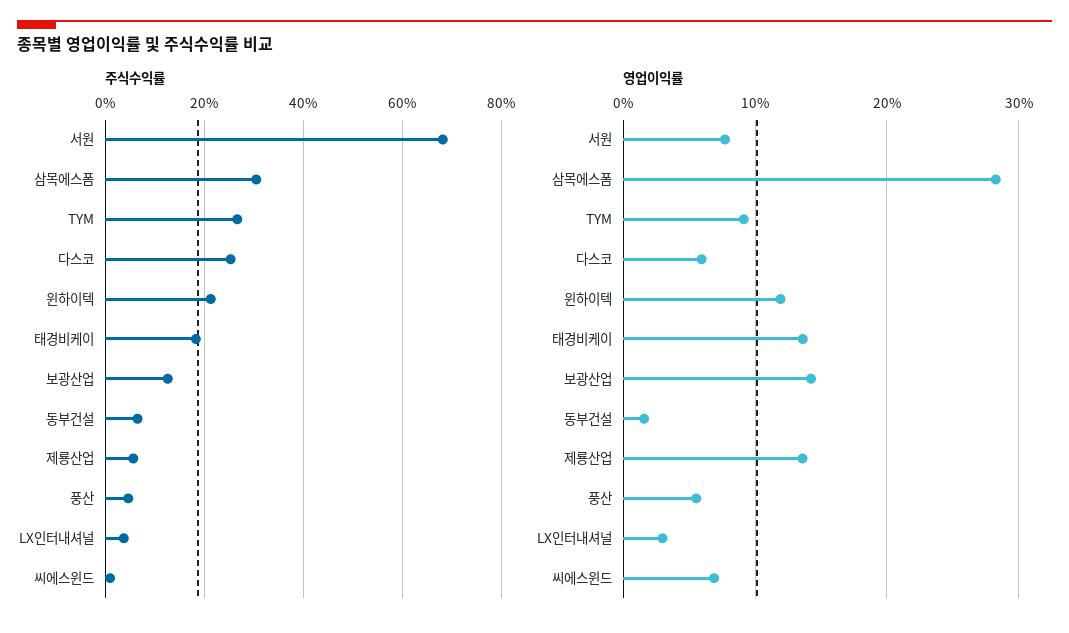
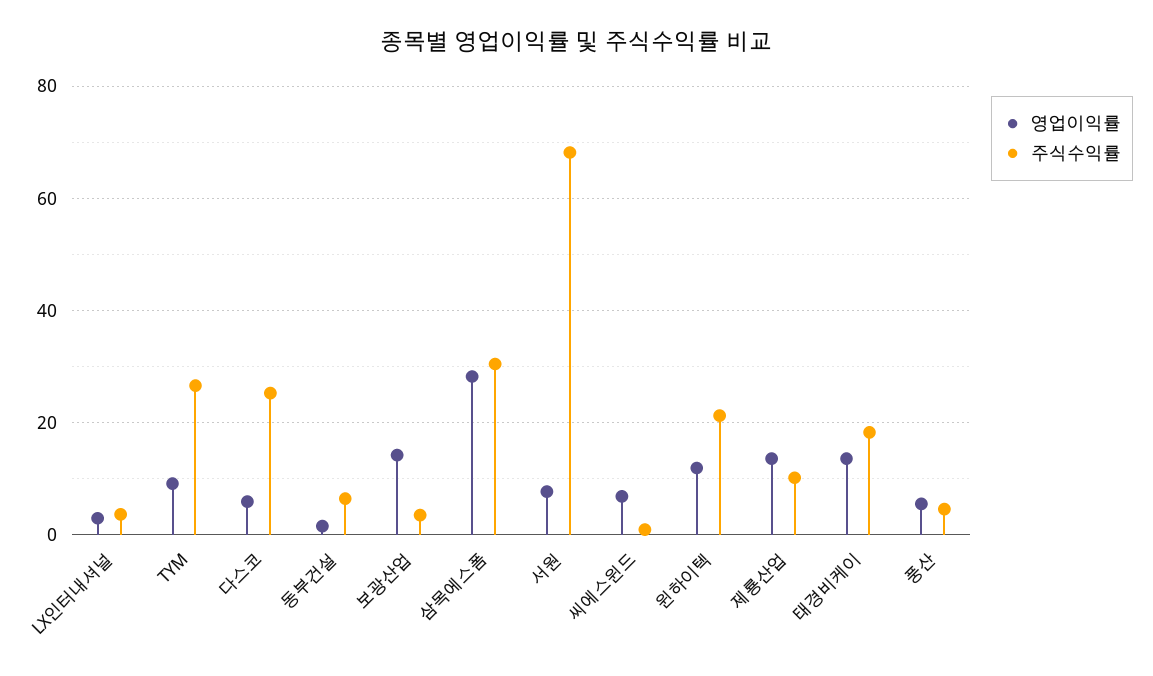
주식수익률, 보광산업: 12 -> 4
주식수익률, 제룡산업: 6 -> 10

